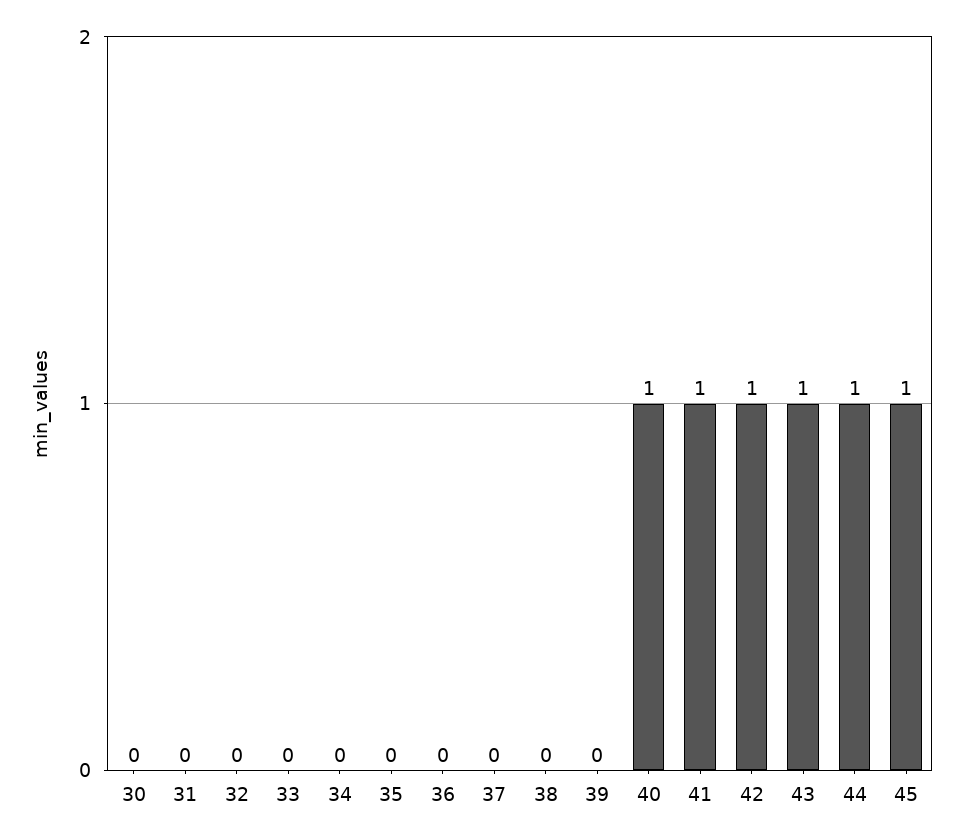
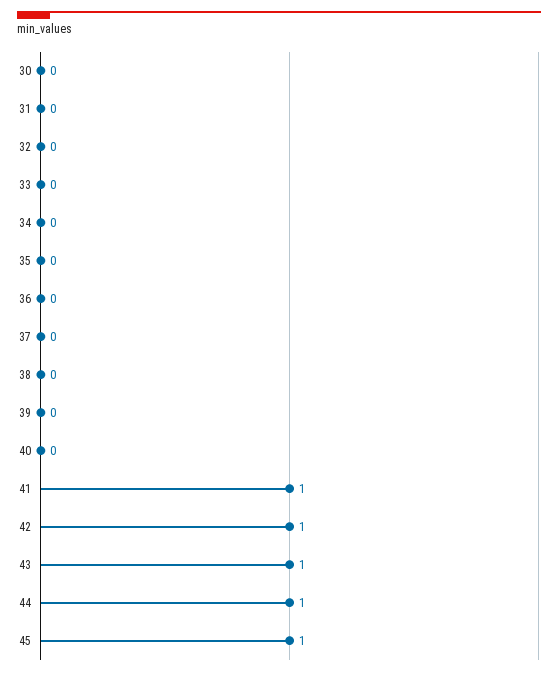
40: 1 -> 0

